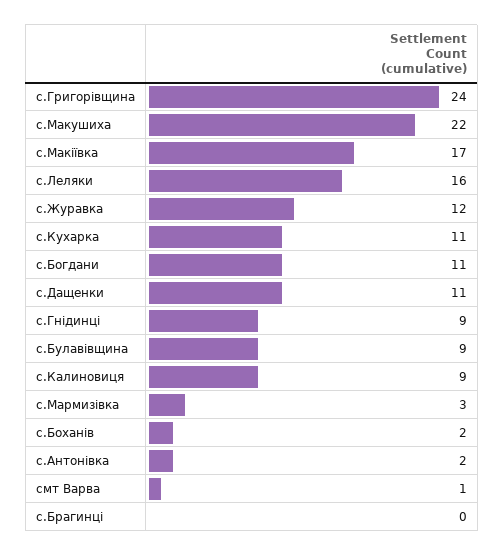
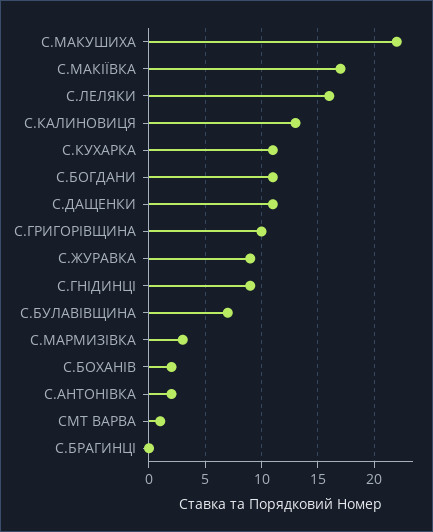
с.Григорівщина: 24 -> 10
с.Журавка: 12 -> 9
с.Булавівщина: 9 -> 7
с.Калиновиця: 9 -> 13

